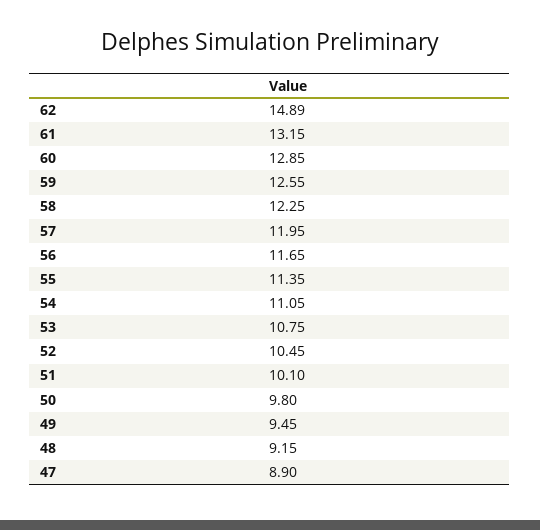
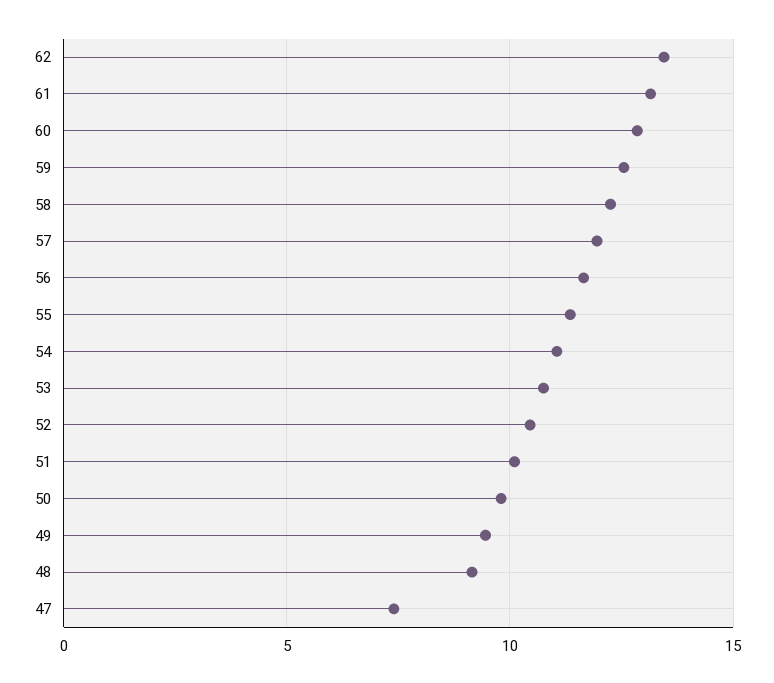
62: 14.89 -> 13.5
47: 8.9 -> 7.5

